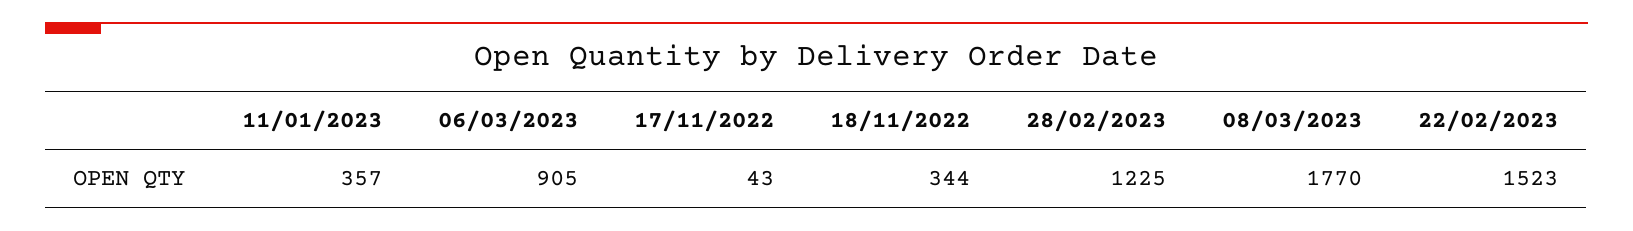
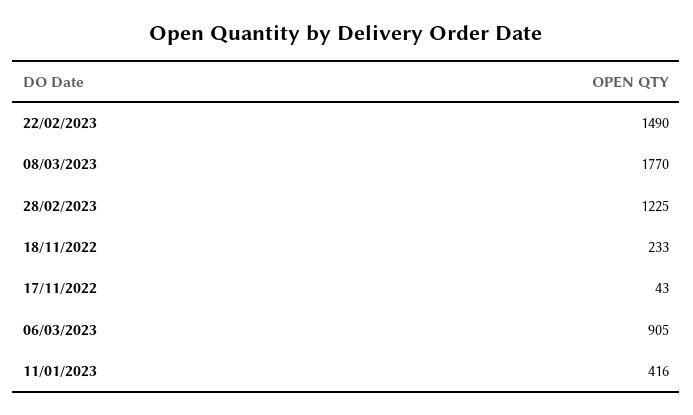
11/01/2023: 357 -> 416
18/11/2022: 344 -> 233
22/02/2023: 1523 -> 1490

